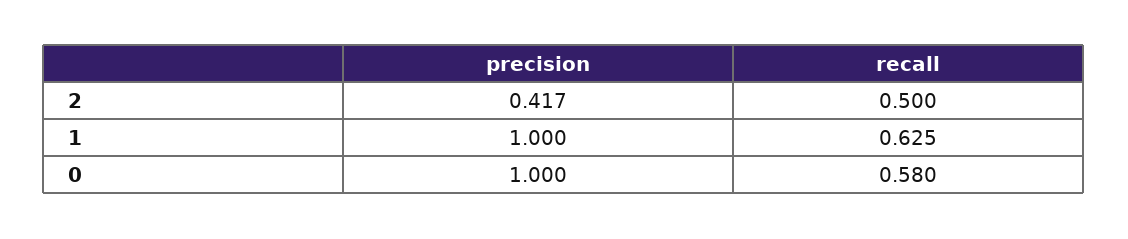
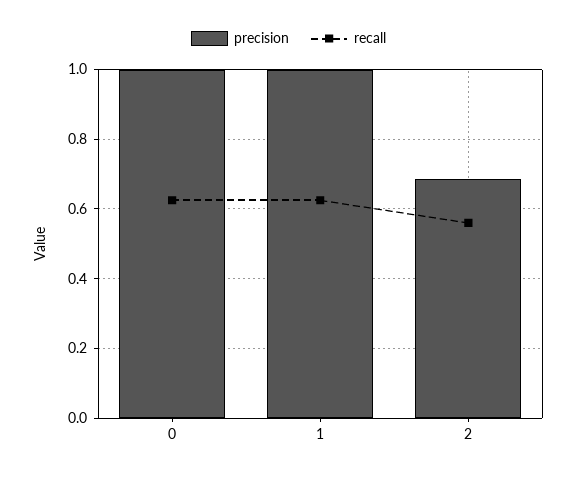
precision, 2: 0.417 -> 0.68
recall, 2: 0.5 -> 0.56
recall, 0: 0.58 -> 0.62

